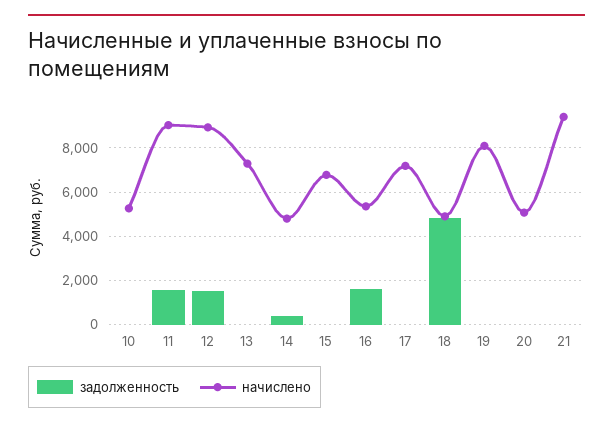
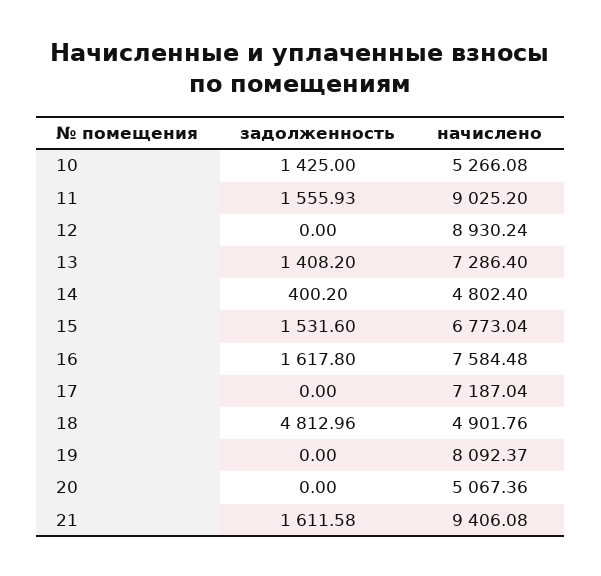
задолженность, 10: 0 -> 1425
задолженность, 12: 1500 -> 0
задолженность, 13: 0 -> 1408.2
задолженность, 15: 0 -> 1531.6
начислено, 16: 5500 -> 7584.48
задолженность, 21: 0 -> 1611.58

